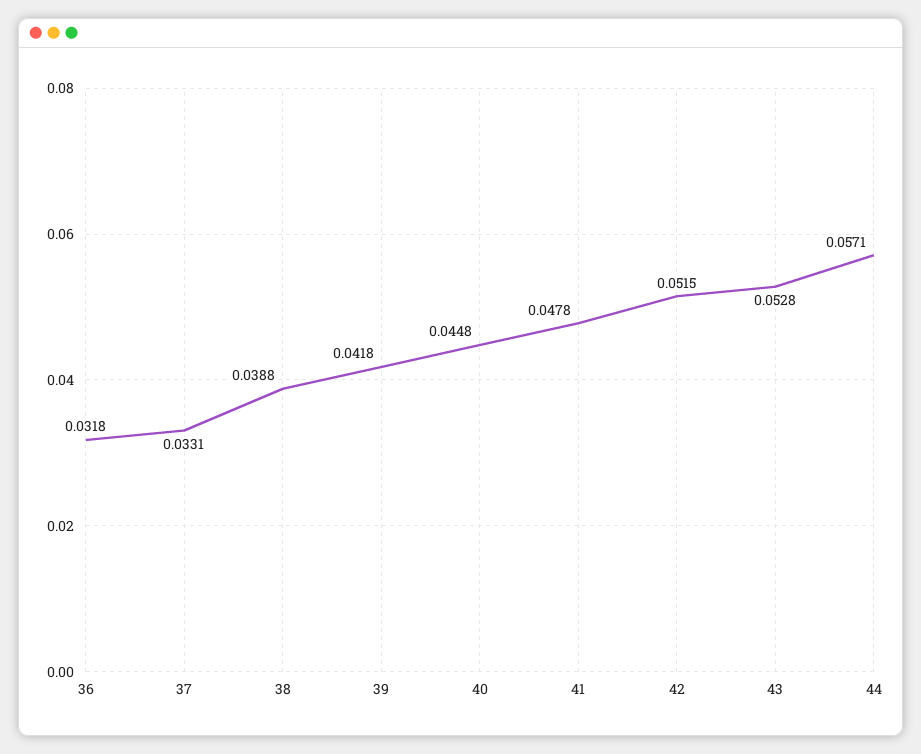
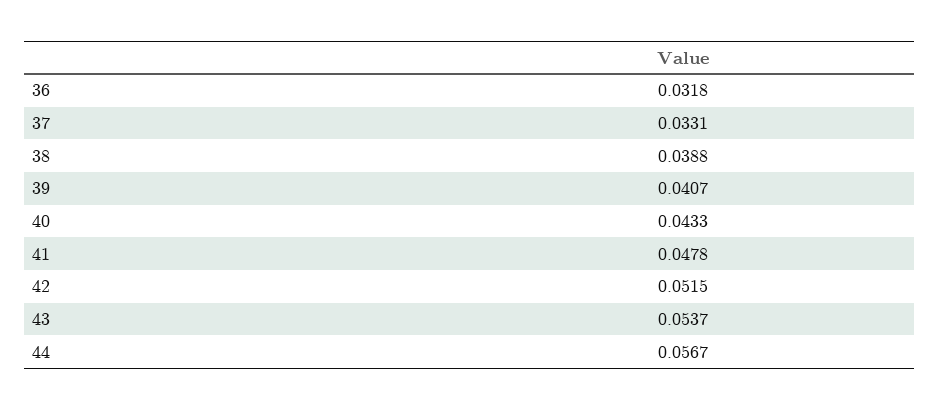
39: 0.0418 -> 0.0407
40: 0.0448 -> 0.0433
43: 0.0528 -> 0.0537
44: 0.0571 -> 0.0567

